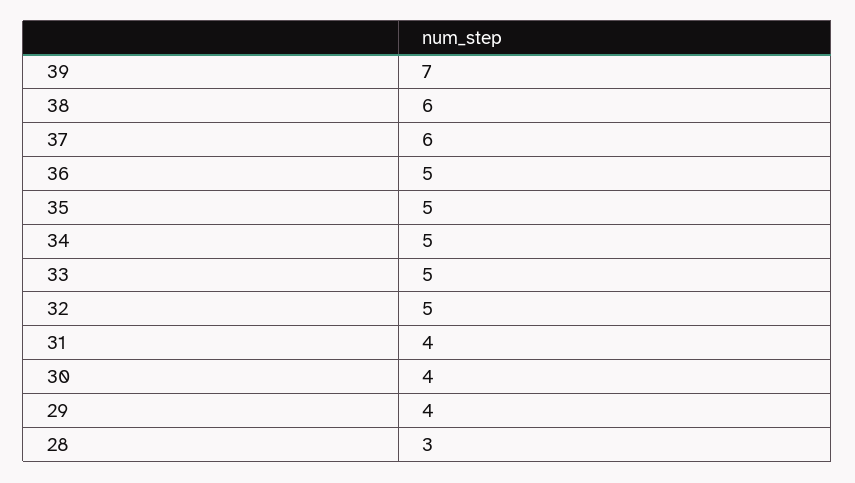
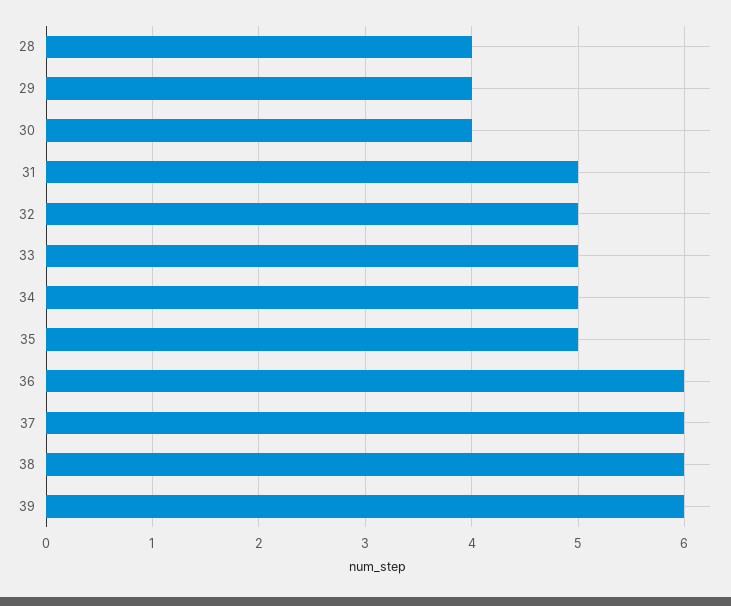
39: 7 -> 6
36: 5 -> 6
31: 4 -> 5
28: 3 -> 4

